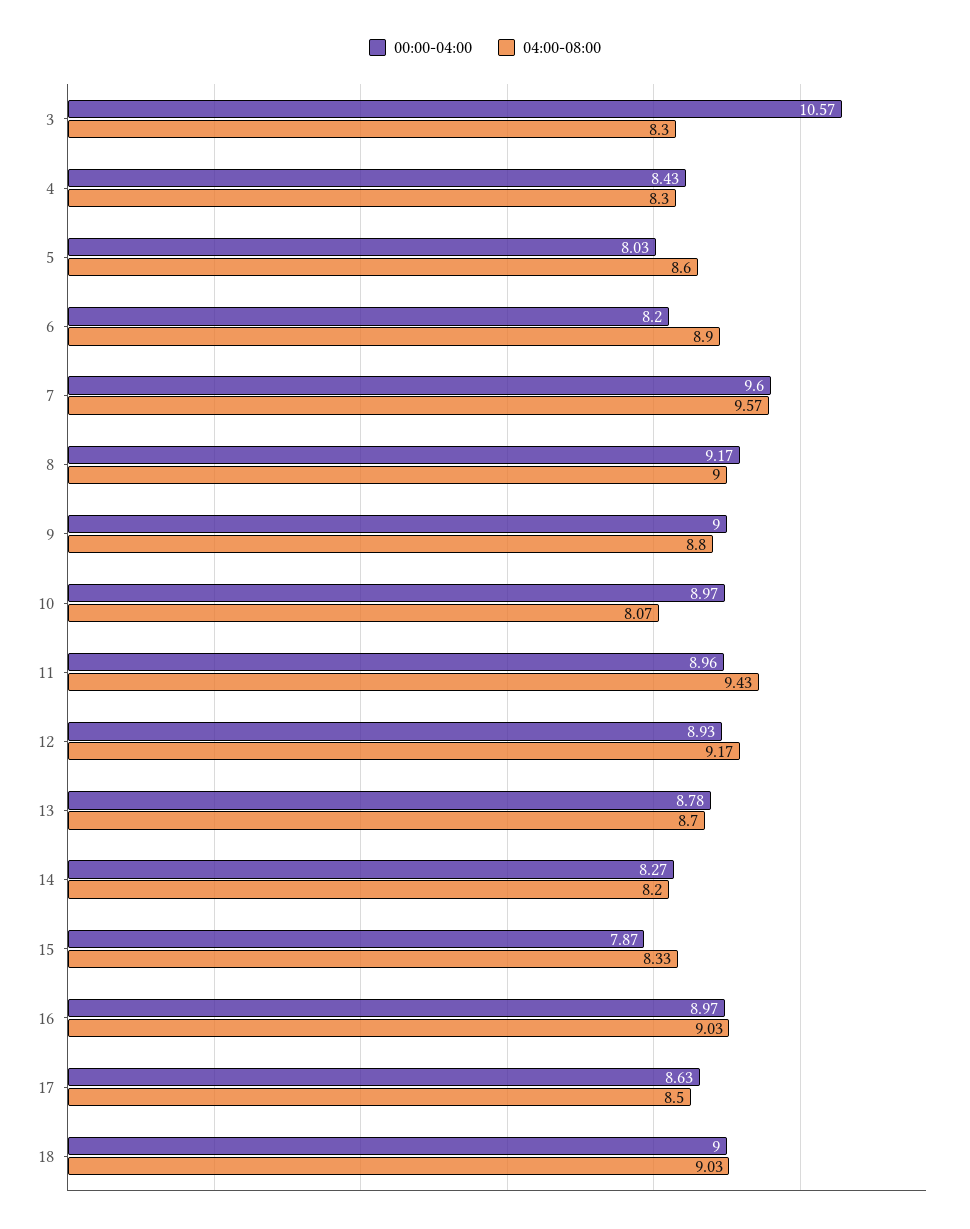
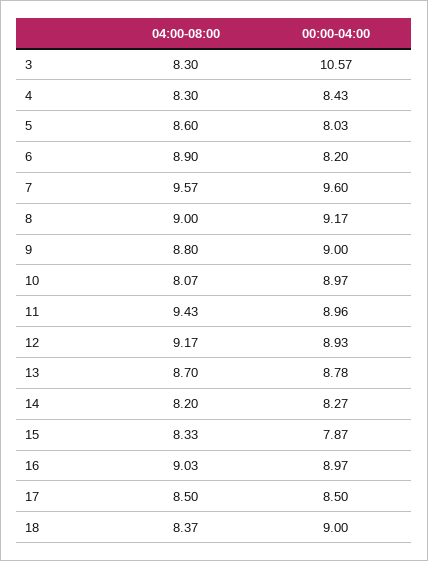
00:00-04:00, 17: 8.63 -> 8.5
04:00-08:00, 18: 9.03 -> 8.37

